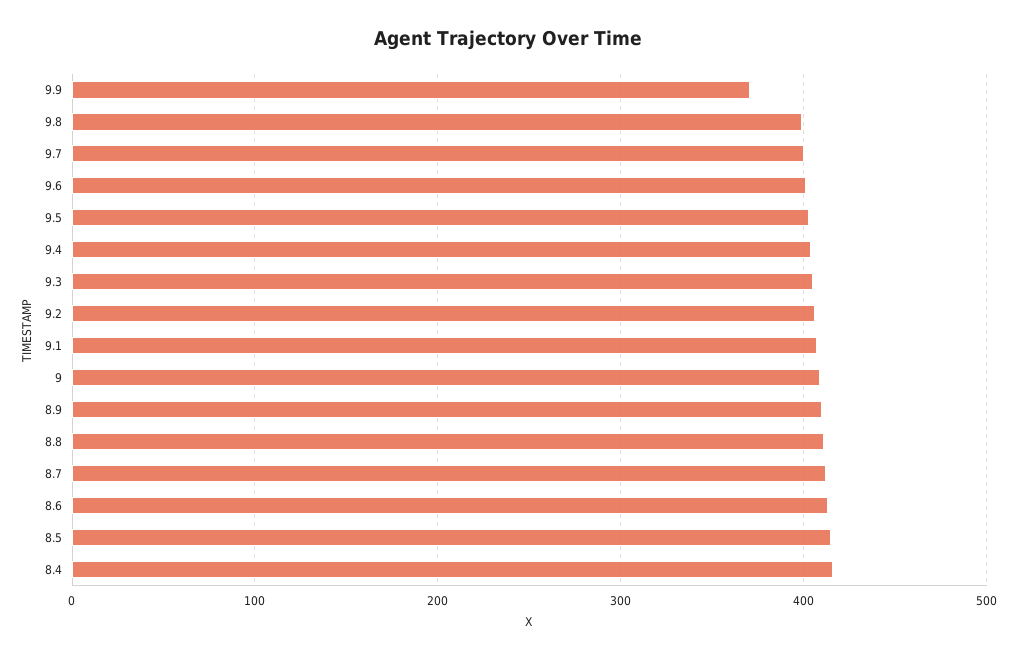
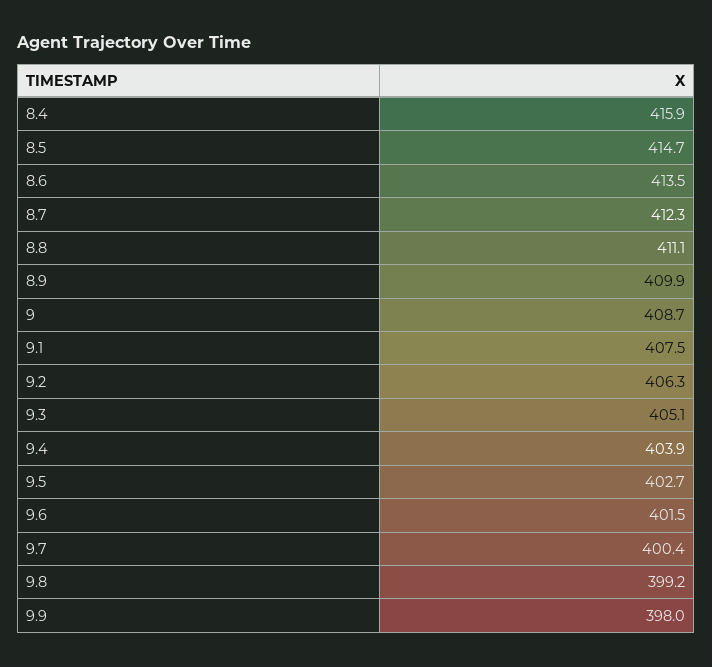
9.9: 370 -> 398

